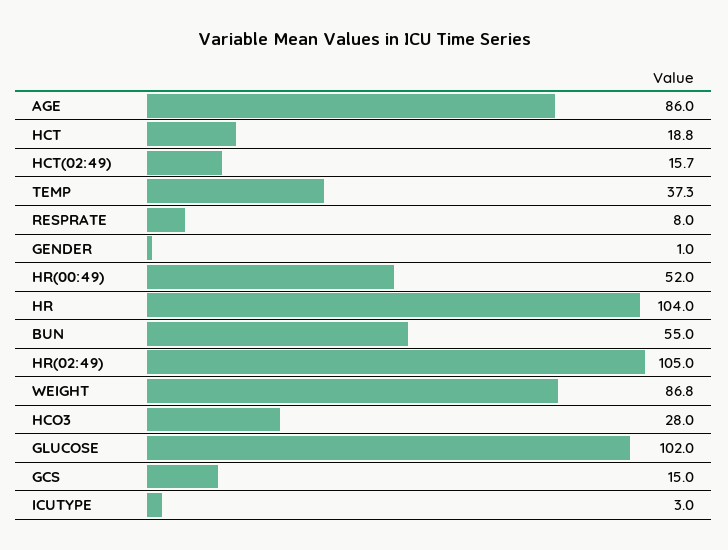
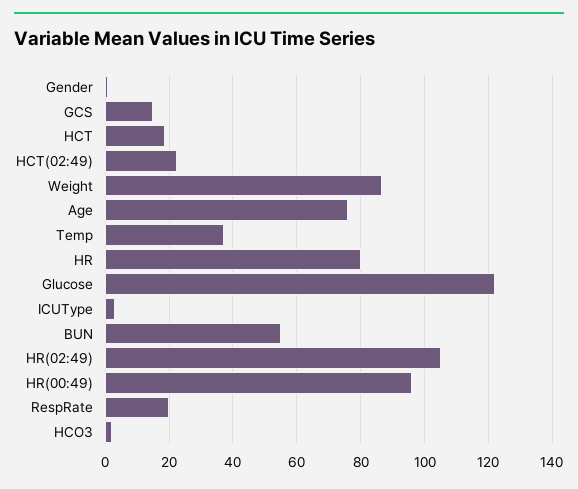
AGE: 86 -> 76
HCT(02:49): 15.7 -> 22
RESPRATE: 8 -> 20
HR(00:49): 52 -> 96
HR: 104 -> 80
HCO3: 28 -> 2
GLUCOSE: 102 -> 122

